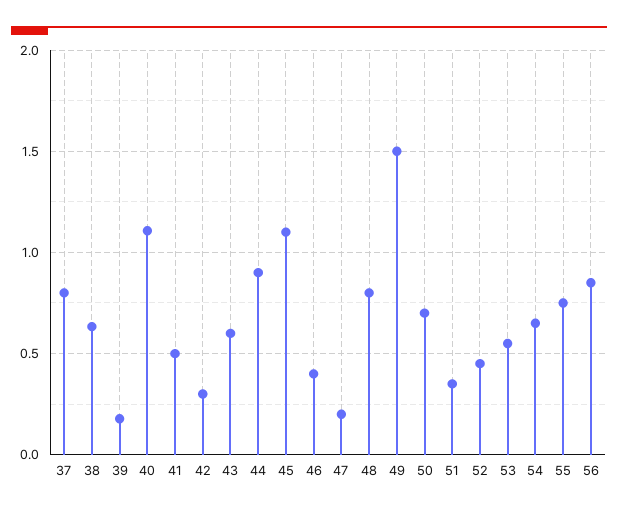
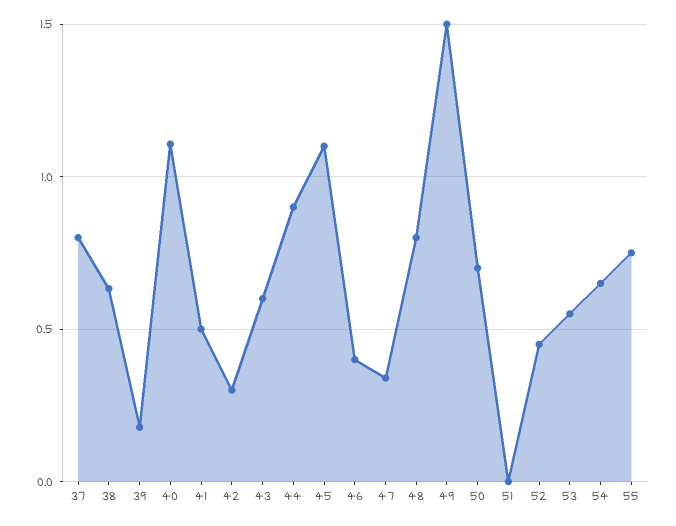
47: 0.2 -> 0.35
51: 0.35 -> 0
56: 0.85 -> none

